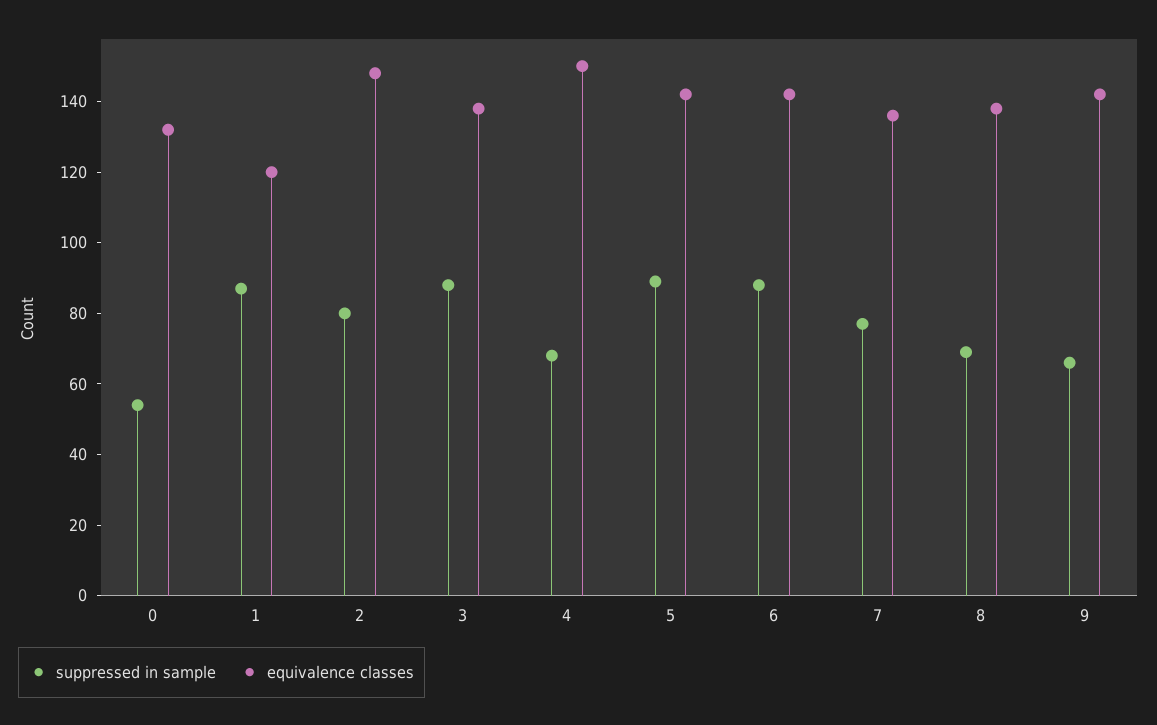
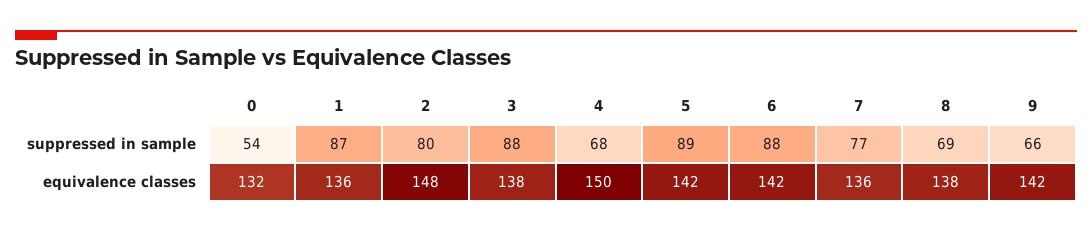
equivalence classes, 1: 120 -> 136

